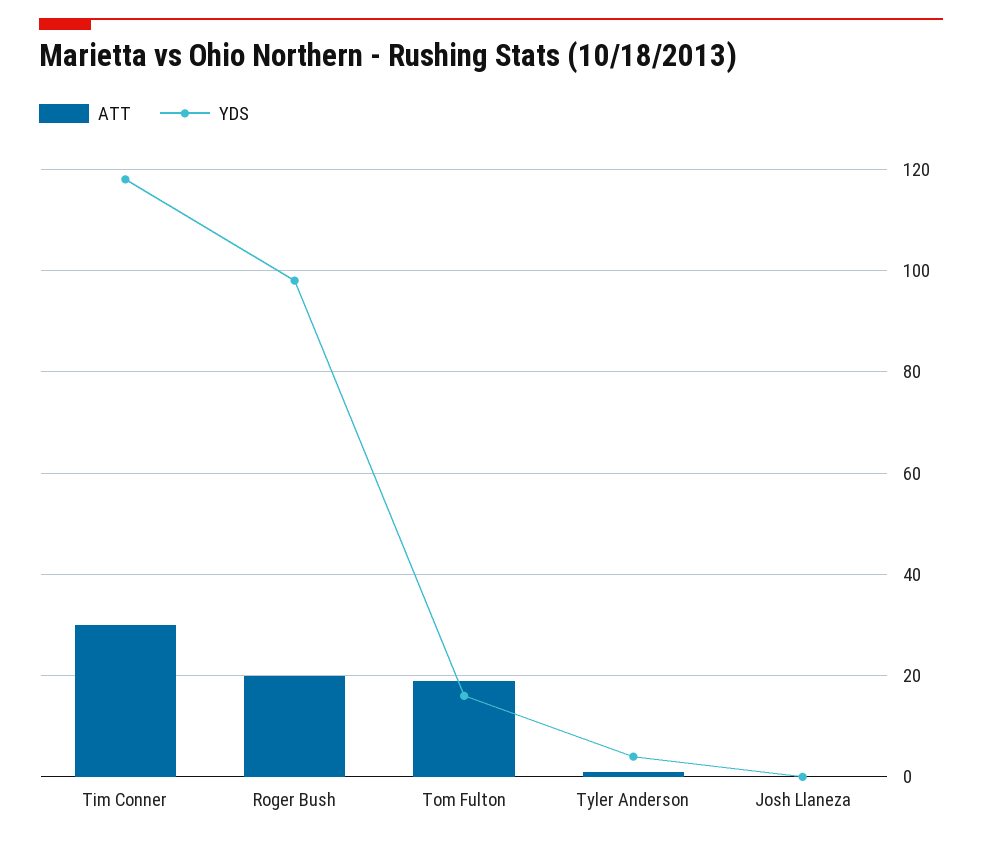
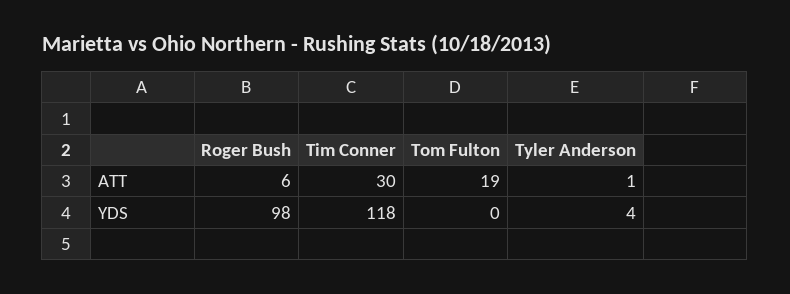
ATT, Roger Bush: 20 -> 6
YDS, Tom Fulton: 15 -> 0
ATT, Josh Llaneza: 0 -> none
YDS, Josh Llaneza: 0 -> none

